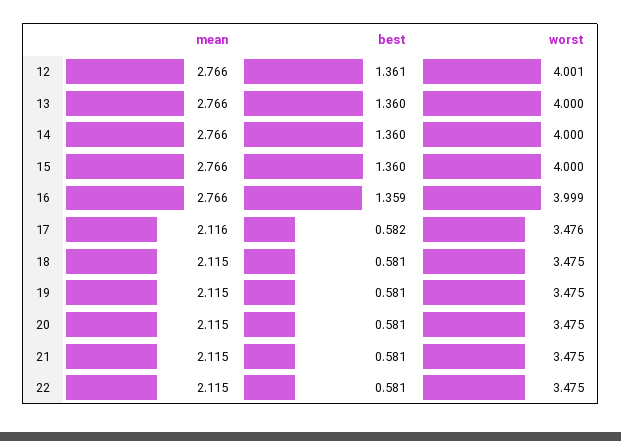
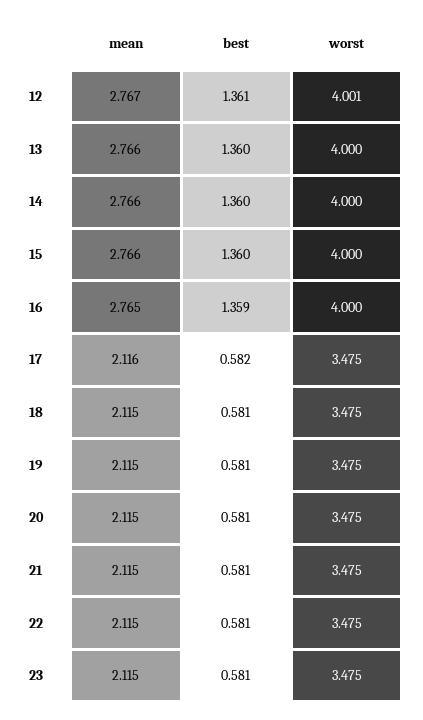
mean, 12: 2.766 -> 2.767
mean, 16: 2.766 -> 2.765
worst, 16: 3.999 -> 4
worst, 17: 3.476 -> 3.475
mean, 23: none -> 2.115
best, 23: none -> 0.581
worst, 23: none -> 3.475

